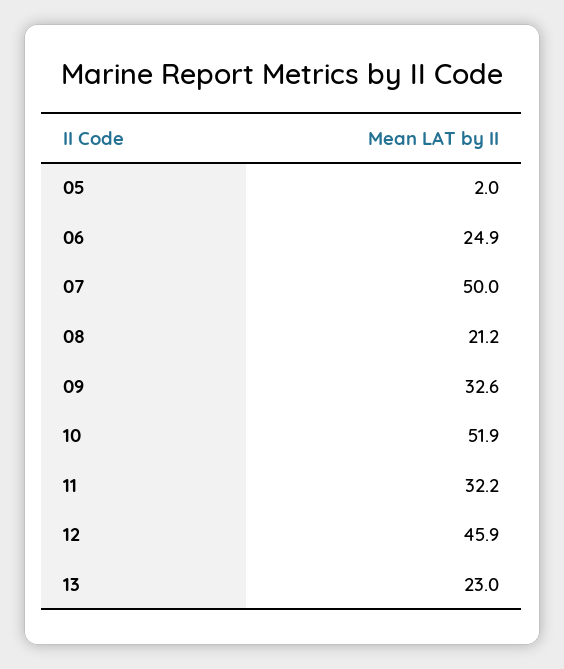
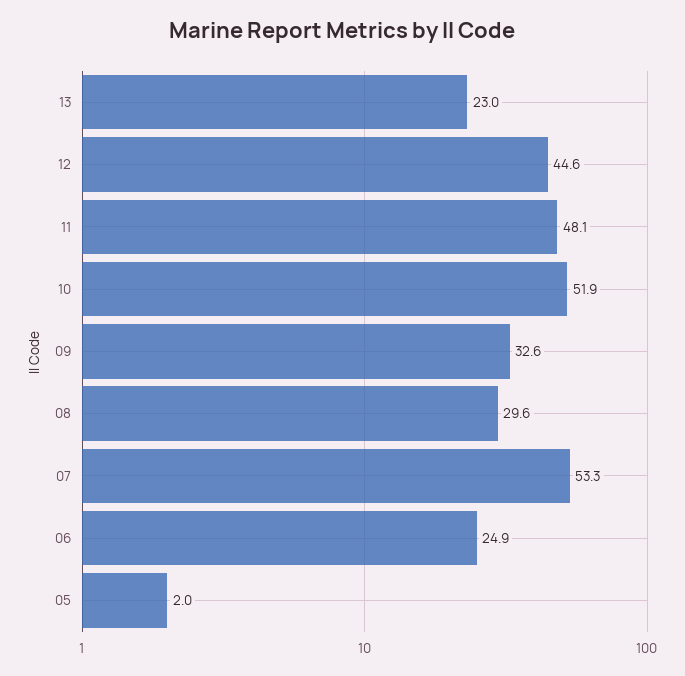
07: 50 -> 53.3
08: 21.2 -> 29.6
11: 32.2 -> 48.1
12: 45.9 -> 44.6

